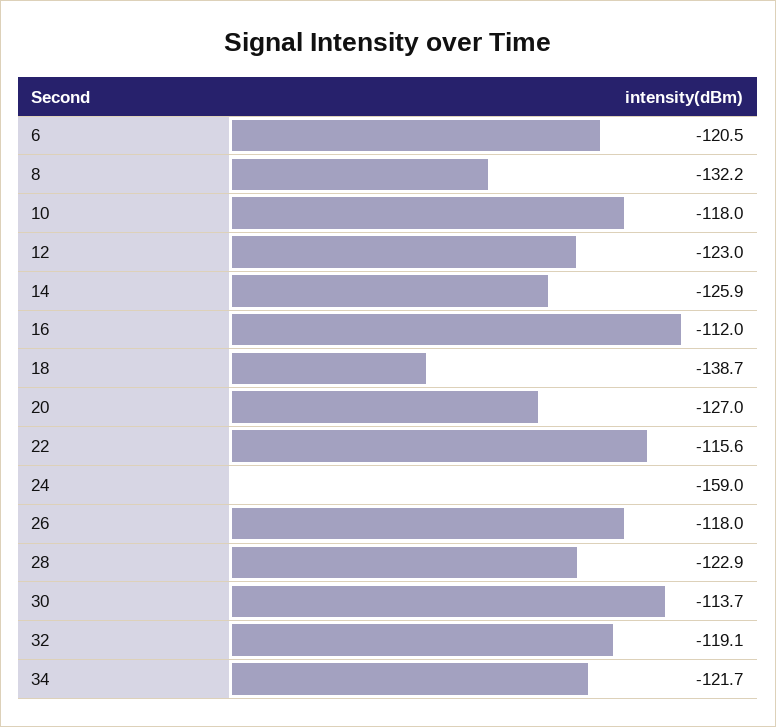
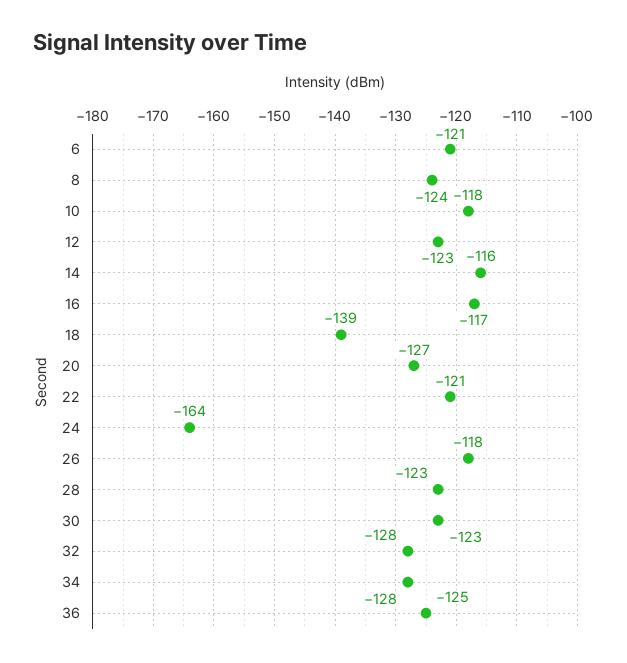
8: -132.2 -> -124
14: -125.9 -> -116
16: -112 -> -117
22: -115.6 -> -121
24: -159 -> -164
30: -113.7 -> -123
32: -119.1 -> -128
34: -121.7 -> -128
36: none -> -125

